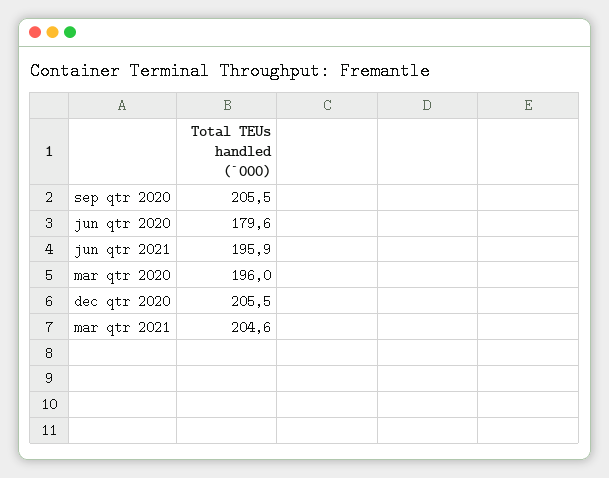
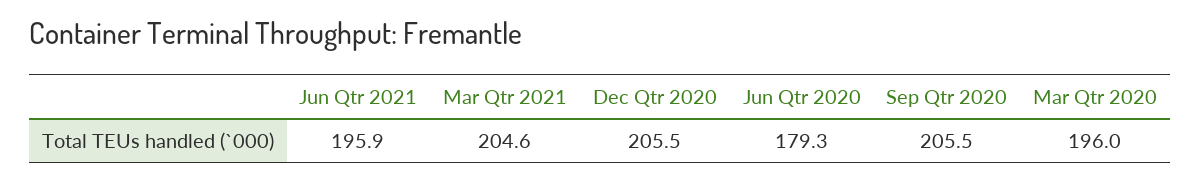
jun qtr 2020: 179.6 -> 179.3

